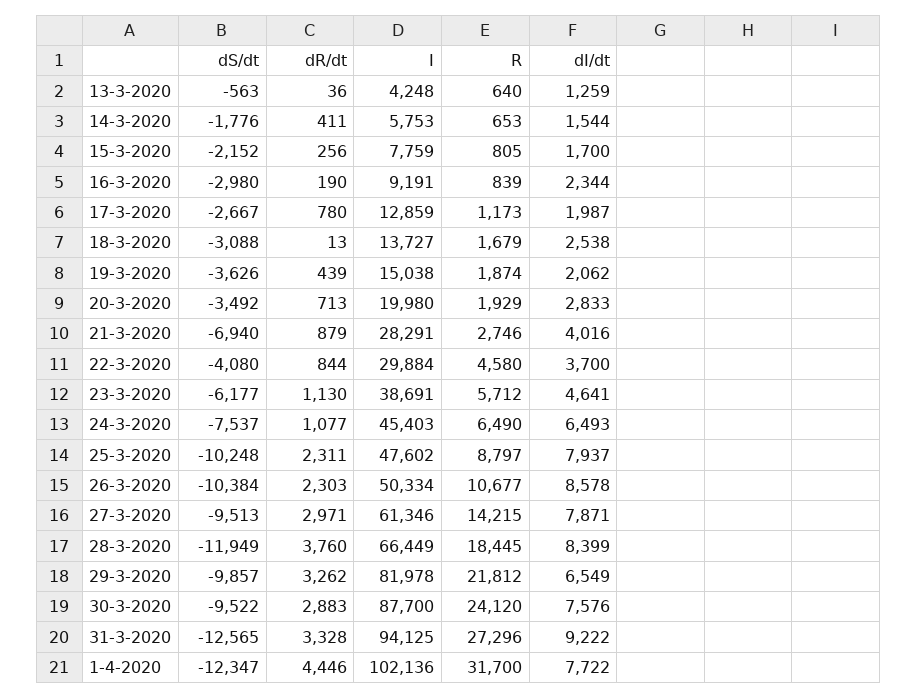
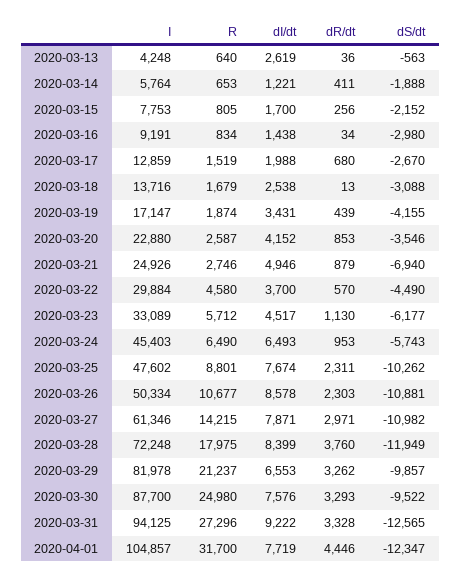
dI/dt, 13-3-2020: 1259 -> 2619
dS/dt, 14-3-2020: -1776 -> -1888
I, 14-3-2020: 5753 -> 5764
dI/dt, 14-3-2020: 1544 -> 1221
I, 15-3-2020: 7759 -> 7753
dR/dt, 16-3-2020: 190 -> 34
R, 16-3-2020: 839 -> 834
dI/dt, 16-3-2020: 2344 -> 1438
dS/dt, 17-3-2020: -2667 -> -2670
dR/dt, 17-3-2020: 780 -> 680
R, 17-3-2020: 1173 -> 1519
dI/dt, 17-3-2020: 1987 -> 1988
I, 18-3-2020: 13727 -> 13716
dS/dt, 19-3-2020: -3626 -> -4155
I, 19-3-2020: 15038 -> 17147
dI/dt, 19-3-2020: 2062 -> 3431
dS/dt, 20-3-2020: -3492 -> -3546
dR/dt, 20-3-2020: 713 -> 853
I, 20-3-2020: 19980 -> 22880
R, 20-3-2020: 1929 -> 2587
dI/dt, 20-3-2020: 2833 -> 4152
I, 21-3-2020: 28291 -> 24926
dI/dt, 21-3-2020: 4016 -> 4946
dS/dt, 22-3-2020: -4080 -> -4490
dR/dt, 22-3-2020: 844 -> 570
I, 23-3-2020: 38691 -> 33089
dI/dt, 23-3-2020: 4641 -> 4517
dS/dt, 24-3-2020: -7537 -> -5743
dR/dt, 24-3-2020: 1077 -> 953
dS/dt, 25-3-2020: -10248 -> -10262
R, 25-3-2020: 8797 -> 8801
dI/dt, 25-3-2020: 7937 -> 7674
dS/dt, 26-3-2020: -10384 -> -10881
dS/dt, 27-3-2020: -9513 -> -10982
I, 28-3-2020: 66449 -> 72248
R, 28-3-2020: 18445 -> 17975
R, 29-3-2020: 21812 -> 21237
dI/dt, 29-3-2020: 6549 -> 6553
dR/dt, 30-3-2020: 2883 -> 3293
R, 30-3-2020: 24120 -> 24980
I, 1-4-2020: 102136 -> 104857
dI/dt, 1-4-2020: 7722 -> 7719

